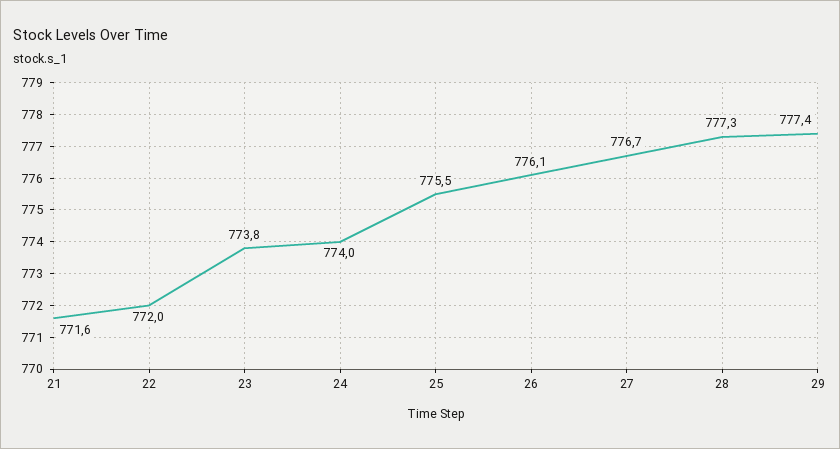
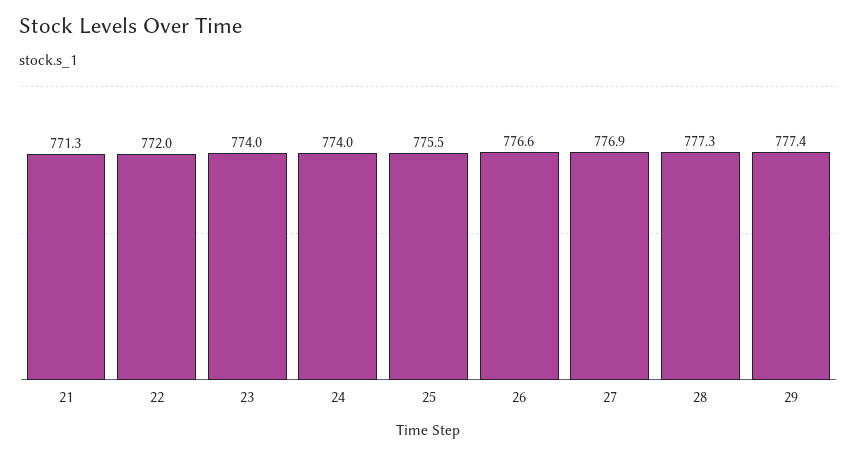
21: 771.6 -> 771.3
23: 773.8 -> 774
26: 776.1 -> 776.6
27: 776.7 -> 776.9

